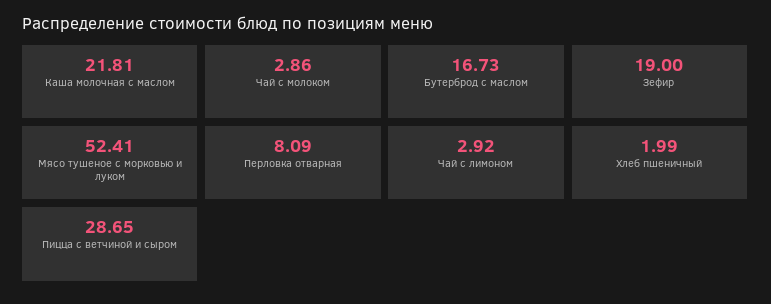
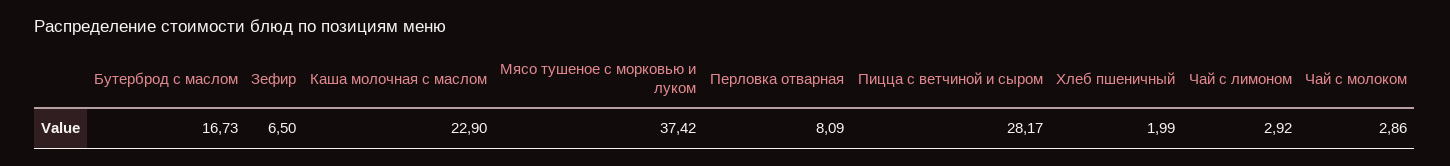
Каша молочная с маслом: 21.81 -> 22.9
Зефир: 19 -> 6.5
Мясо тушеное с морковью и луком: 52.41 -> 37.42
Пицца с ветчиной и сыром: 28.65 -> 28.17

